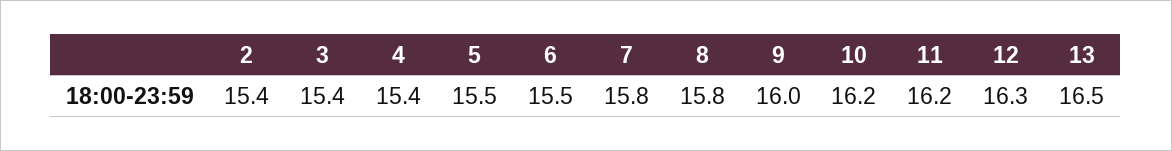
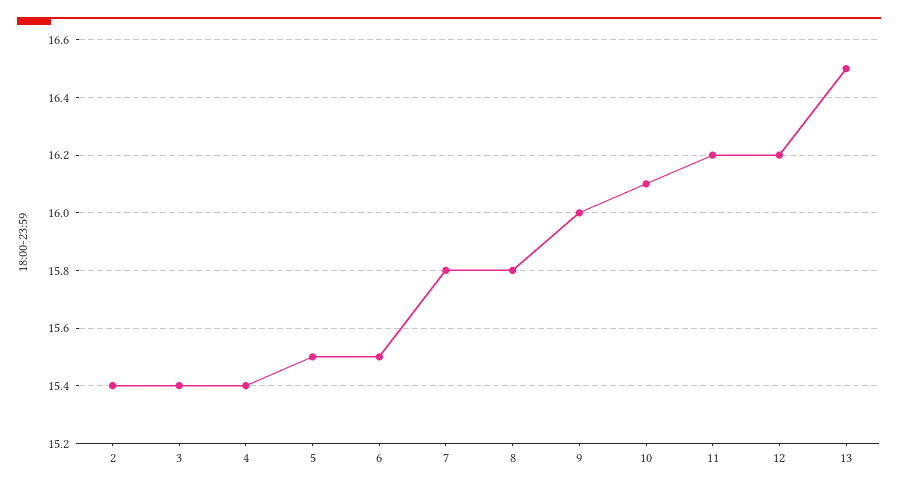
10: 16.2 -> 16.1
12: 16.3 -> 16.2

